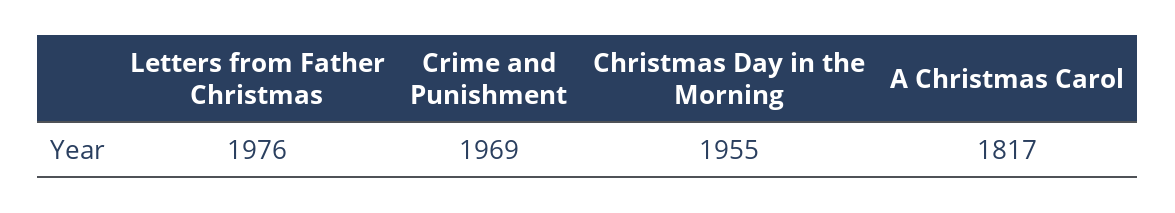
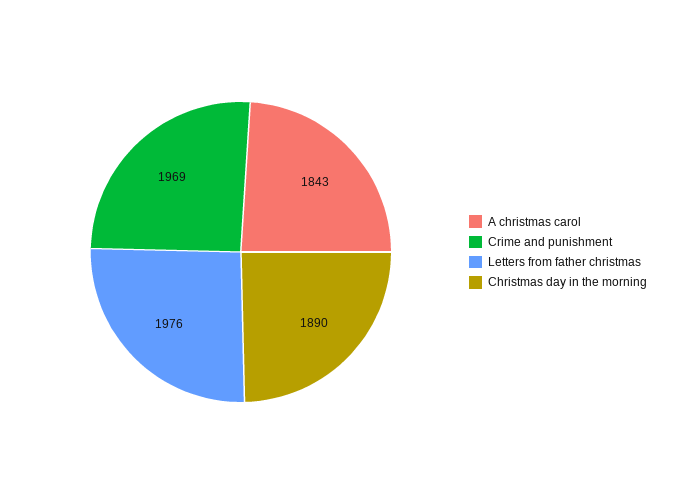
Christmas Day in the Morning: 1955 -> 1890
A Christmas Carol: 1817 -> 1843

